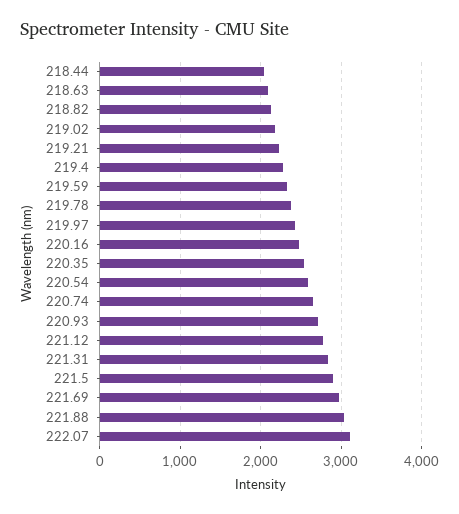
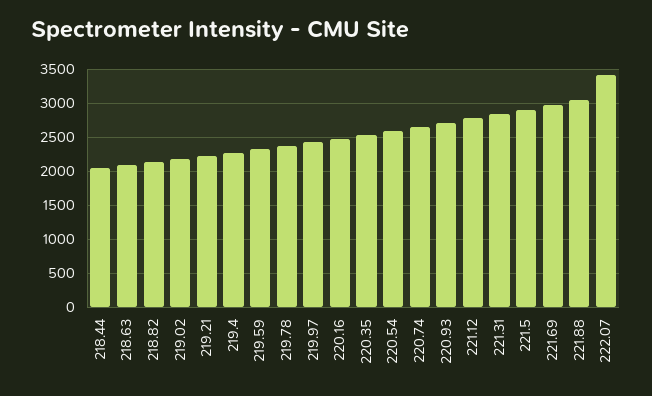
222.07: 3100 -> 3400

